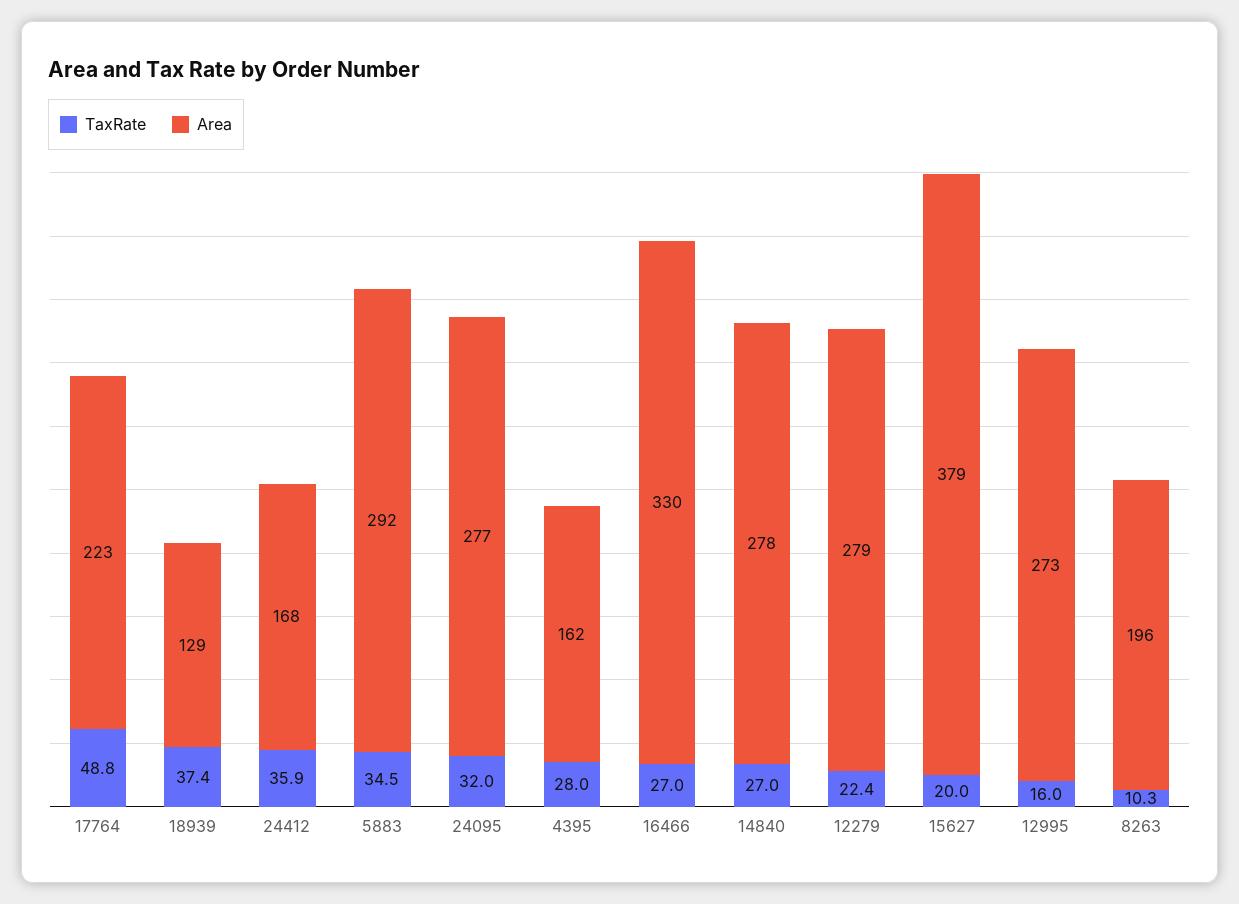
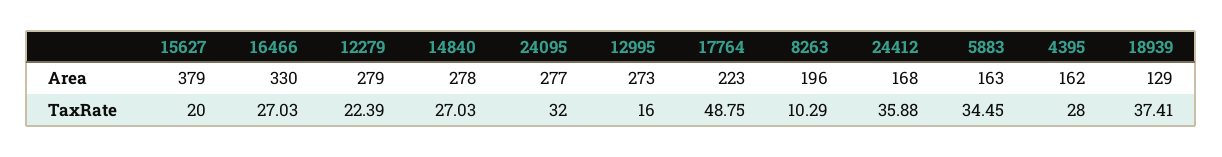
Area, 5883: 292 -> 163

